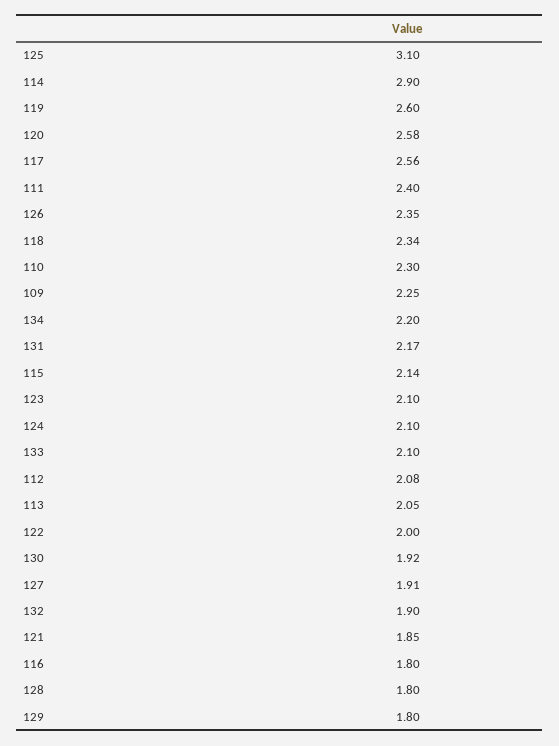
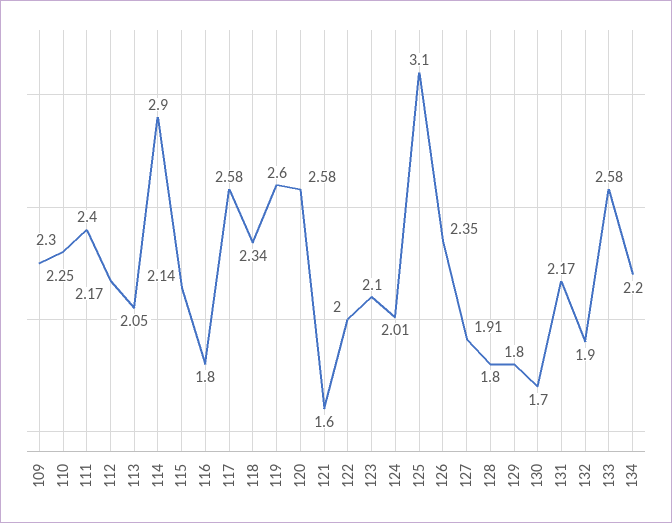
117: 2.56 -> 2.58
124: 2.1 -> 2.01
133: 2.1 -> 2.58
112: 2.08 -> 2.17
130: 1.92 -> 1.7
121: 1.85 -> 1.6

